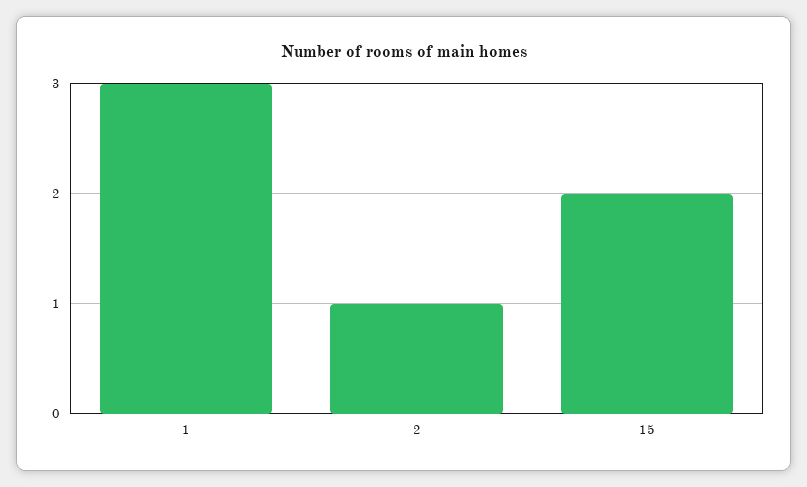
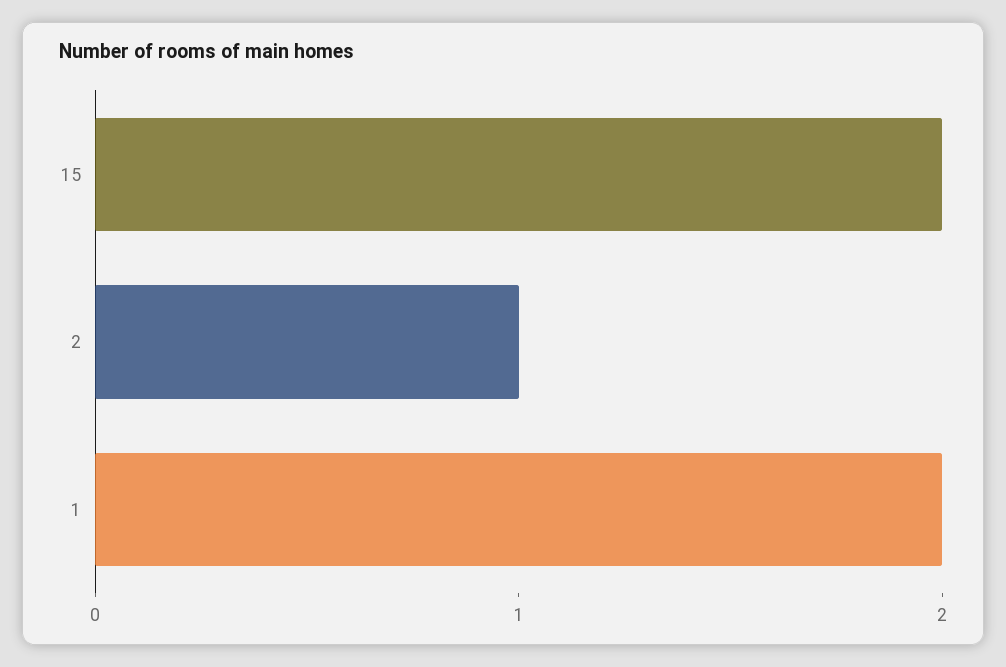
1: 3 -> 2

